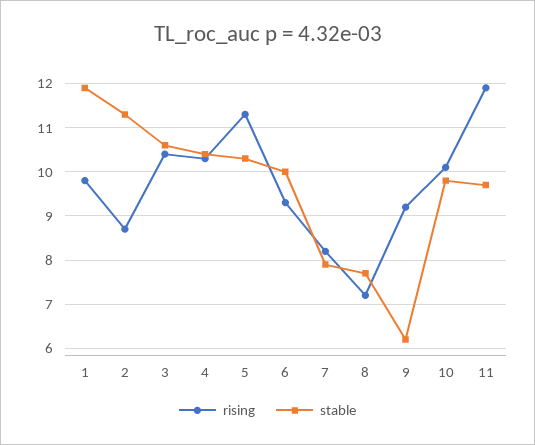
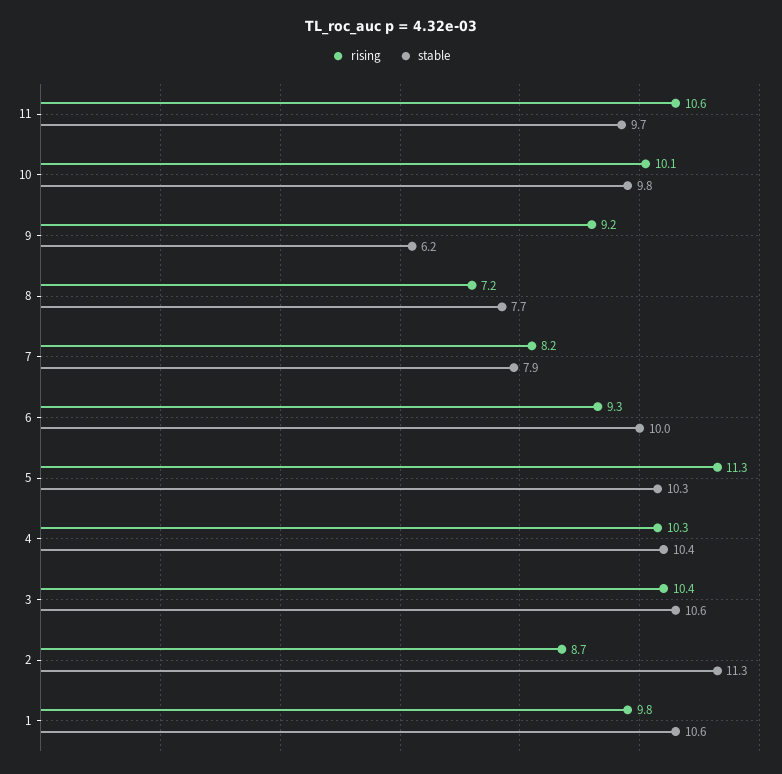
stable, 1: 12 -> 10.6
rising, 11: 12 -> 10.6

